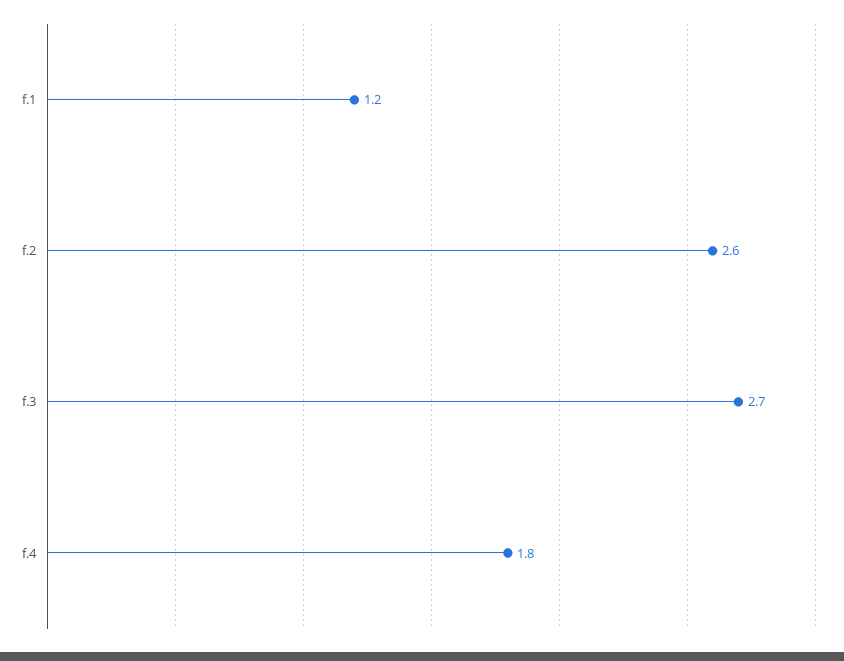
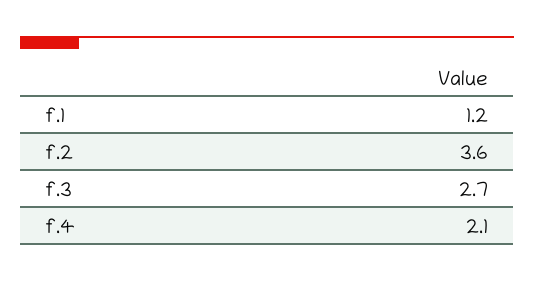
f.2: 2.6 -> 3.6
f.4: 1.8 -> 2.1

